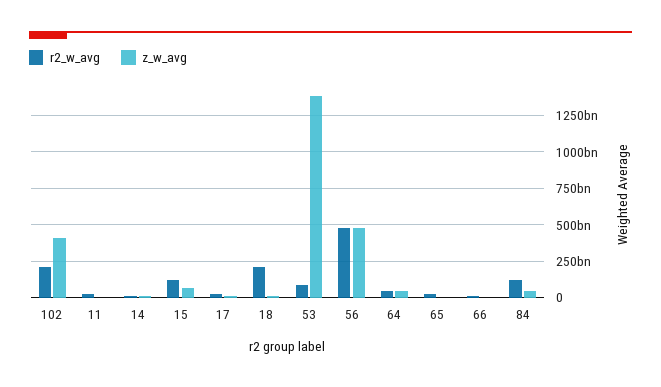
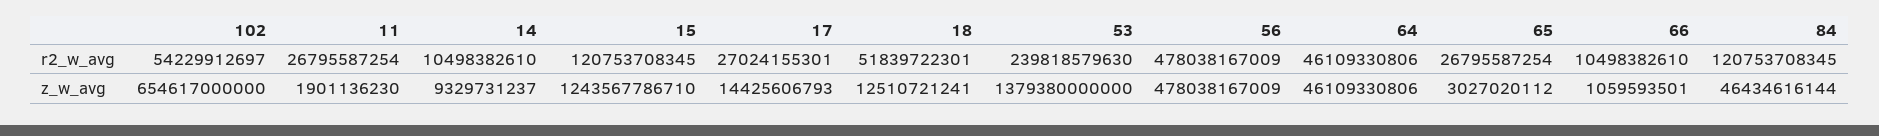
r2_w_avg, 102: 200000000000 -> 54229912697
z_w_avg, 102: 400000000000 -> 654617000000
z_w_avg, 15: 50000000000 -> 1243567786710
r2_w_avg, 18: 200000000000 -> 51839722301
r2_w_avg, 53: 100000000000 -> 239818579630

